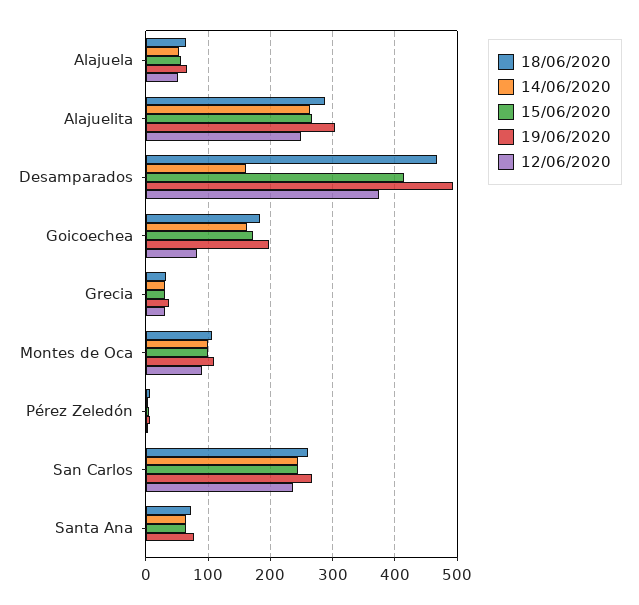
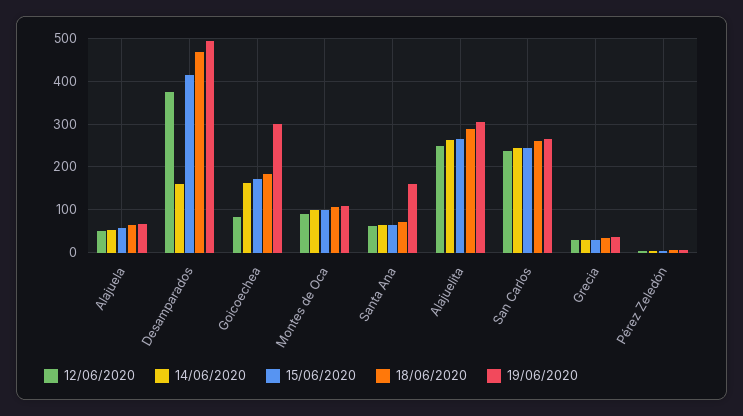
19/06/2020, Goicoechea: 200 -> 300
19/06/2020, Santa Ana: 80 -> 160
12/06/2020, Santa Ana: 0 -> 60

